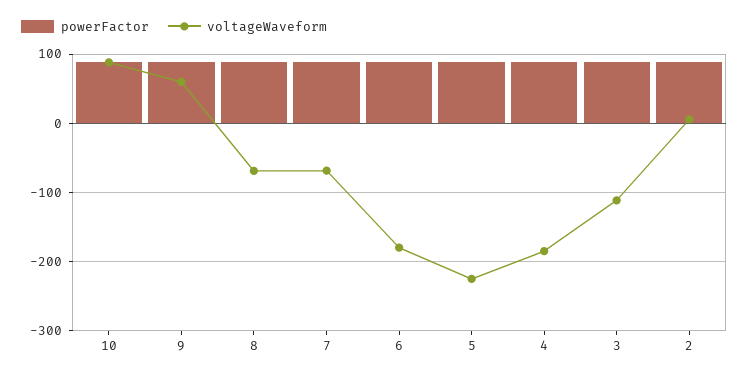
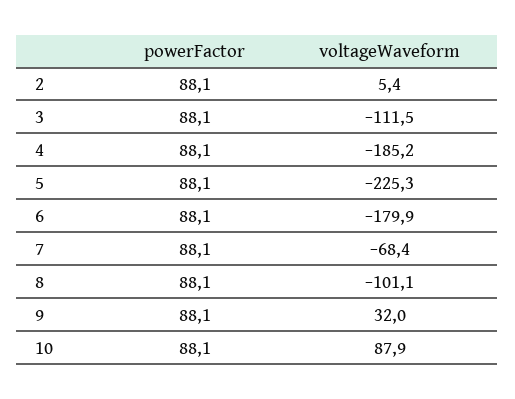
voltageWaveform, 9: 60 -> 32
voltageWaveform, 8: -70 -> -101.1

